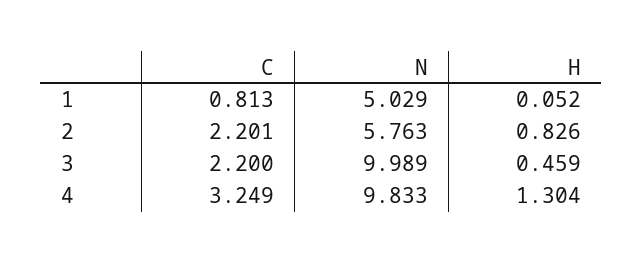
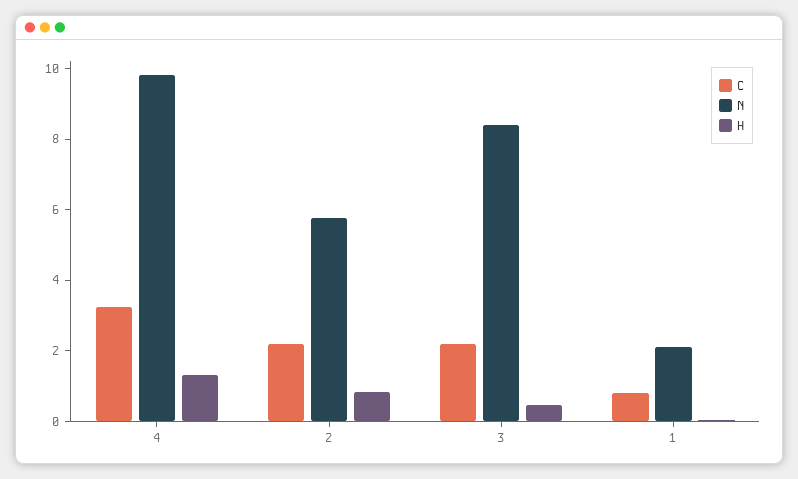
N, 1: 5.029 -> 2
N, 3: 9.989 -> 8.5

